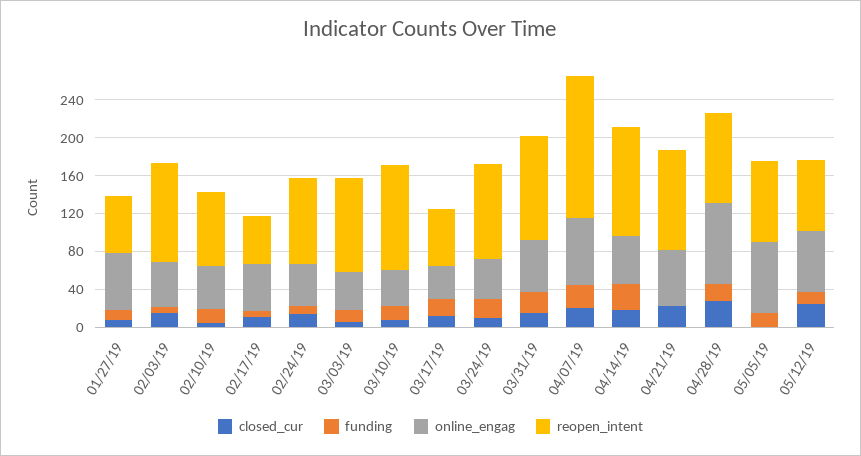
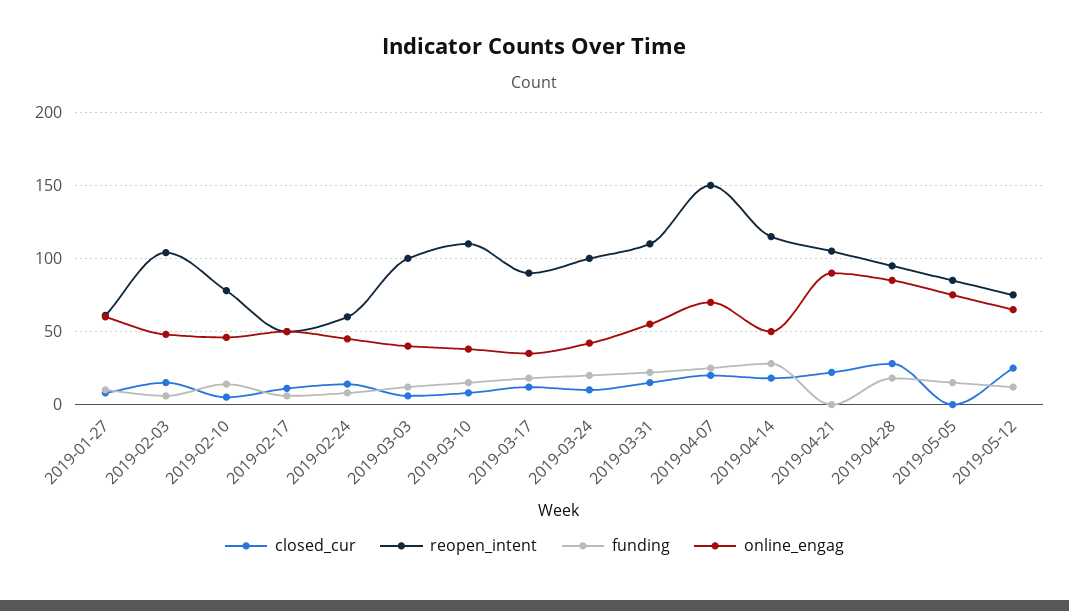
reopen_intent, 02/24/19: 90 -> 60
reopen_intent, 03/17/19: 60 -> 90
online_engag, 04/21/19: 60 -> 90

